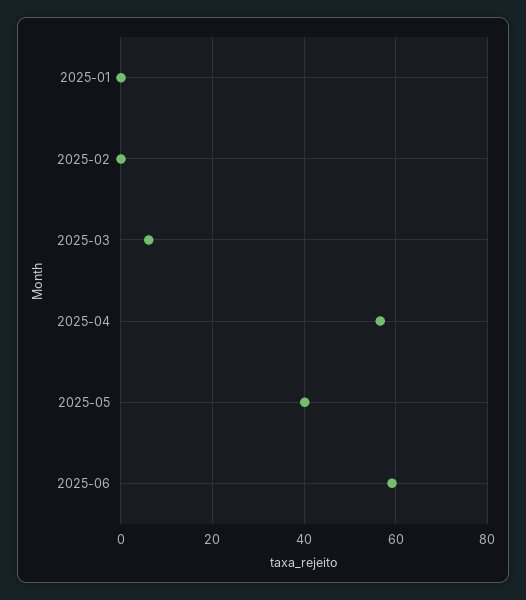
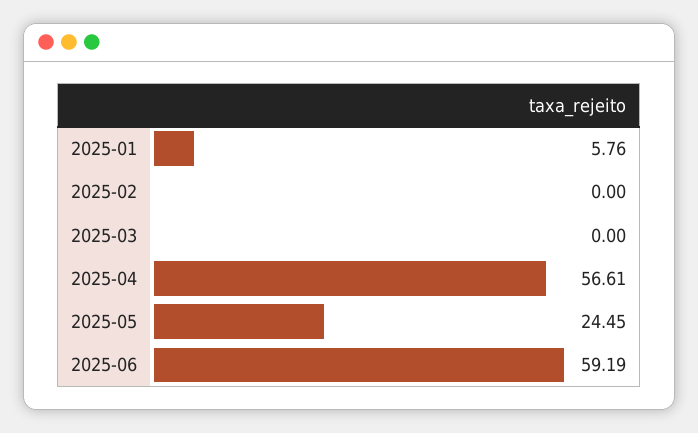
2025-01: 0 -> 5.76
2025-03: 6 -> 0
2025-05: 40 -> 24.45

